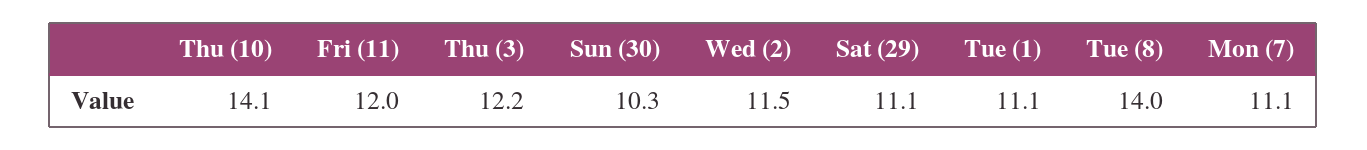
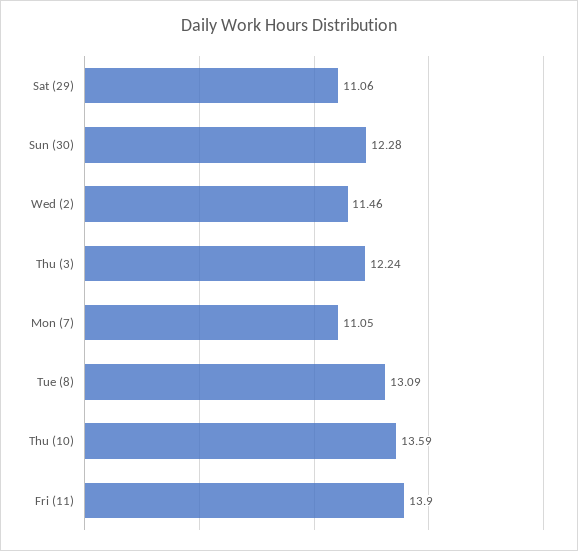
Thu (10): 14.1 -> 13.59
Fri (11): 12 -> 13.9
Sun (30): 10.3 -> 12.28
Tue (1): 11.1 -> none
Tue (8): 14 -> 13.09

